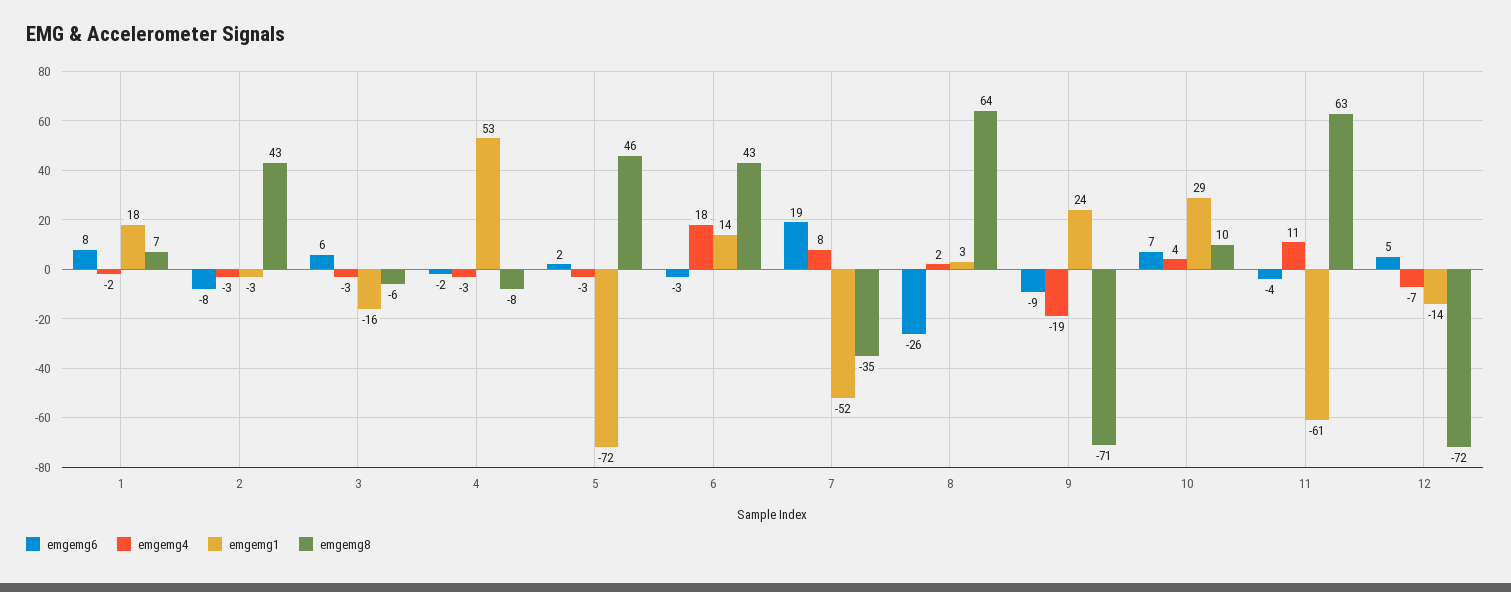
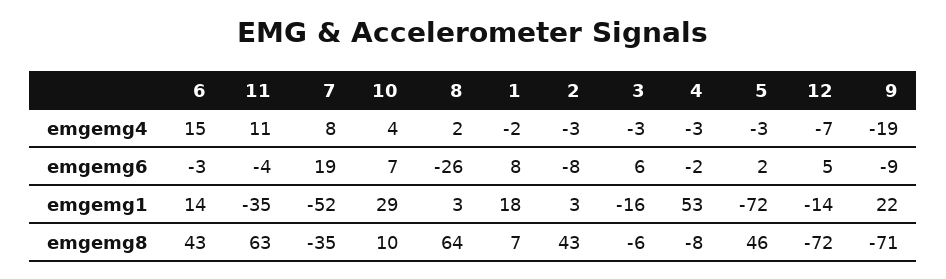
emgemg1, 2: -3 -> 3
emgemg4, 6: 18 -> 15
emgemg1, 9: 24 -> 22
emgemg1, 11: -61 -> -35

